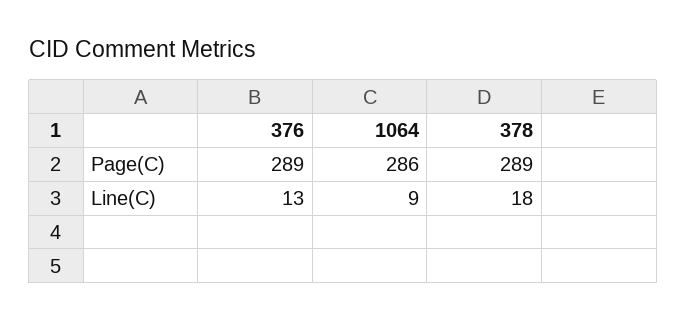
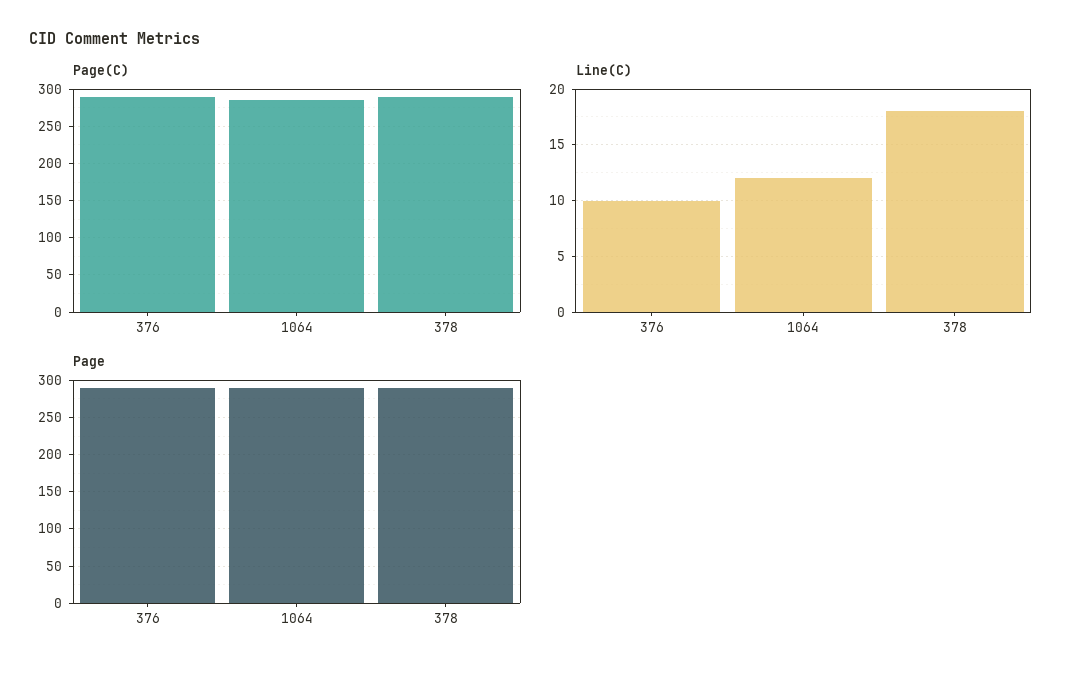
Line(C), 376: 13 -> 10
Line(C), 1064: 9 -> 12
Page, 376: none -> 290
Page, 1064: none -> 290
Page, 378: none -> 290

